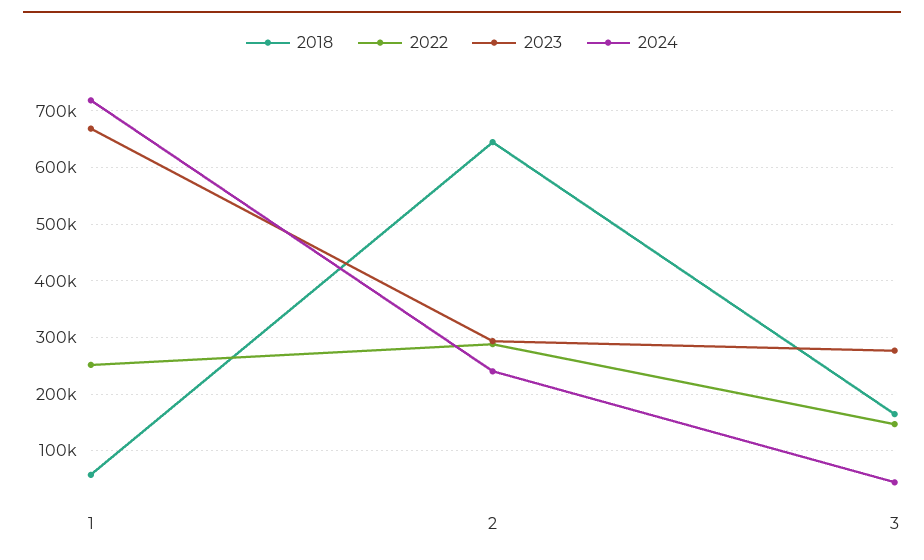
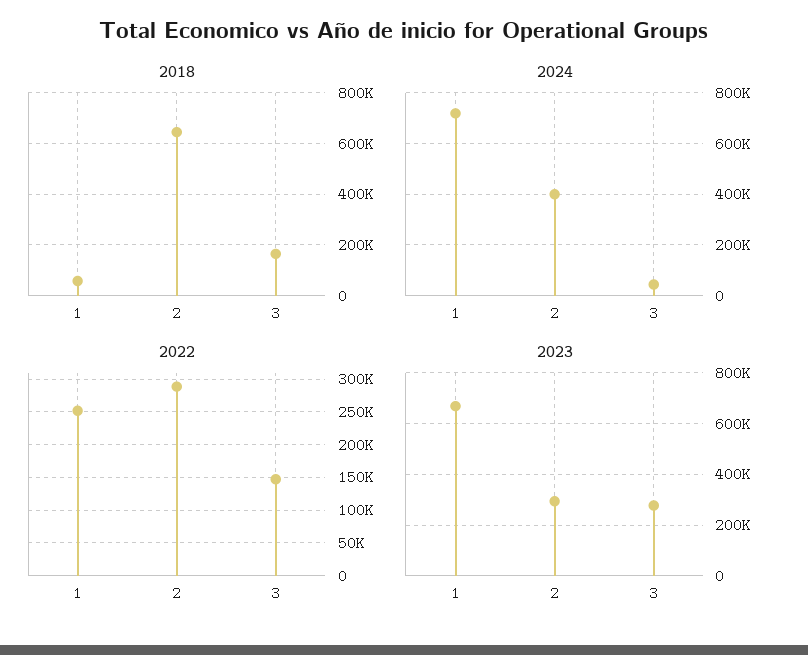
2024, 2: 240000 -> 400000

